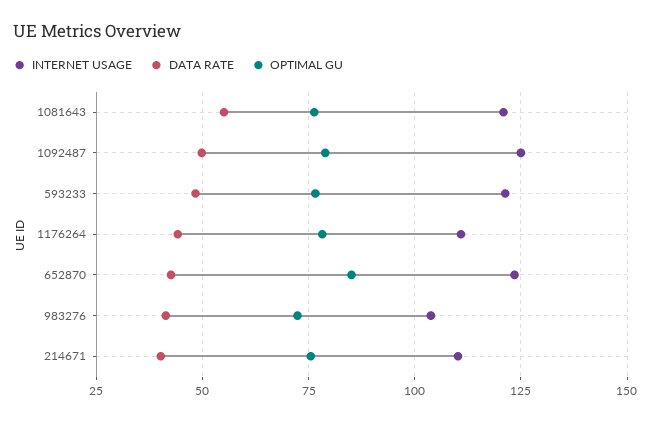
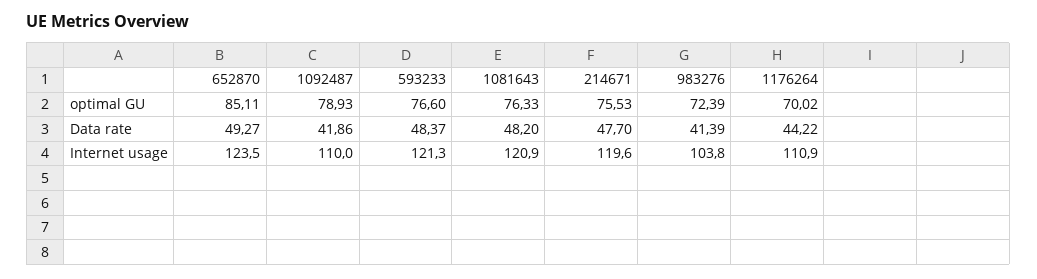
DATA RATE, 1081643: 55 -> 48.2
INTERNET USAGE, 1092487: 125 -> 110
DATA RATE, 1092487: 50 -> 41.86
OPTIMAL GU, 1176264: 77.5 -> 70.02
DATA RATE, 652870: 42.5 -> 49.27
INTERNET USAGE, 214671: 110 -> 119.6
DATA RATE, 214671: 40 -> 47.7

